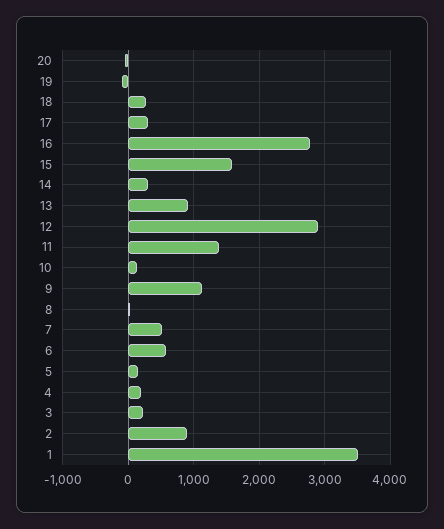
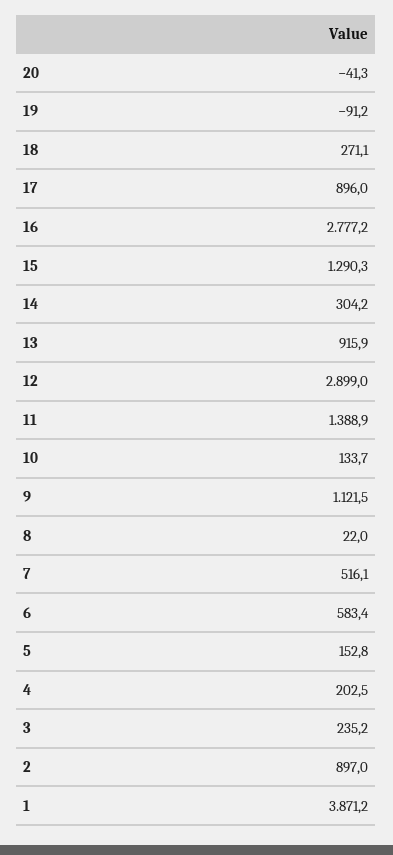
17: 300 -> 896
15: 1600 -> 1290.3
1: 3500 -> 3871.2

